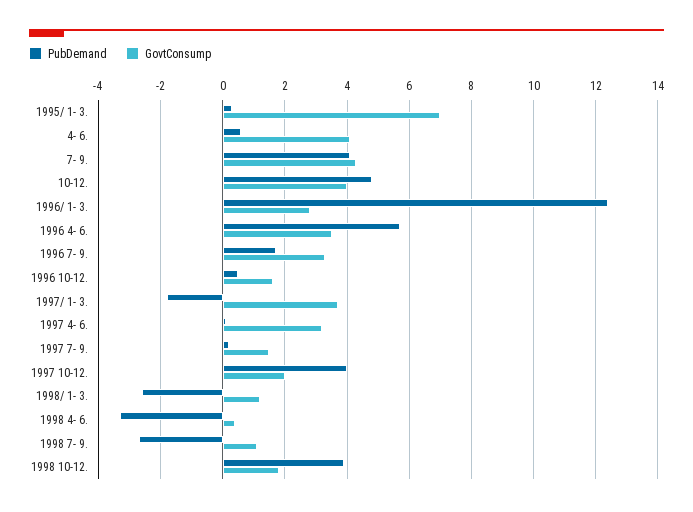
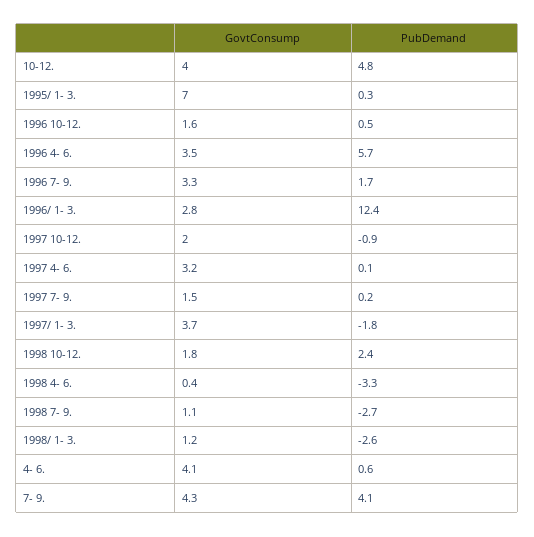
PubDemand, 1997 10-12.: 4 -> -0.9
PubDemand, 1998 10-12.: 4 -> 2.4

